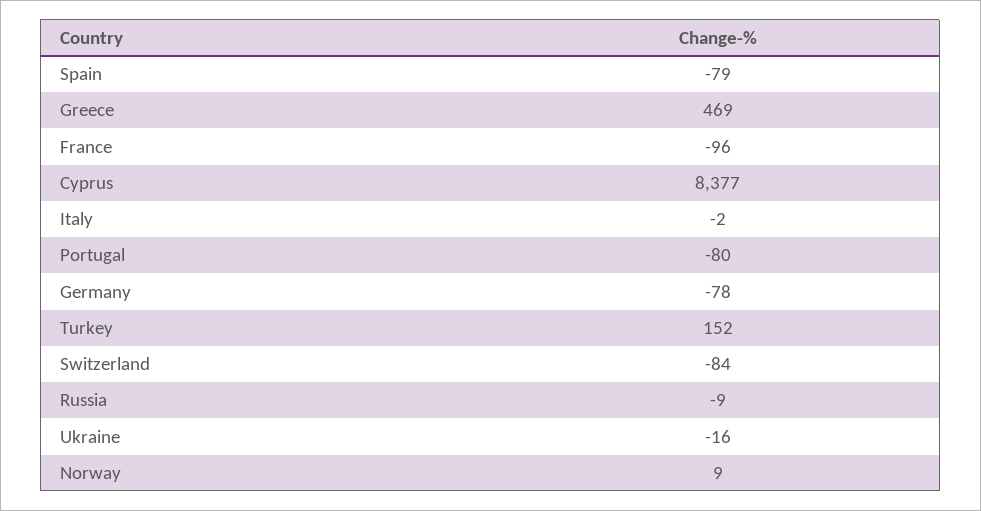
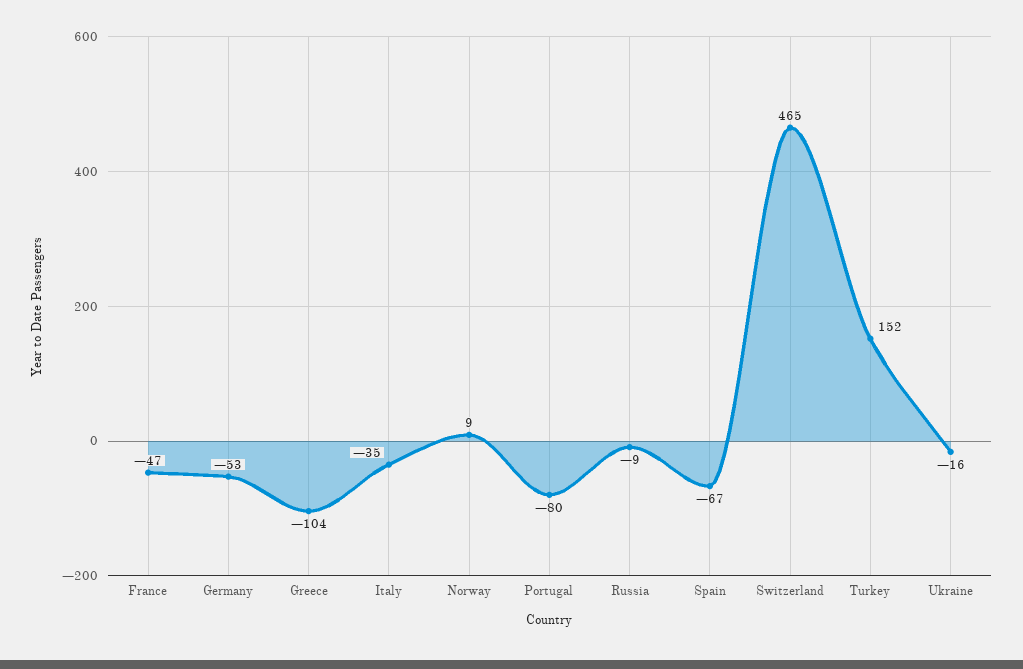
Spain: -79 -> -67
Greece: 469 -> -104
France: -96 -> -47
Cyprus: 8377 -> none
Italy: -2 -> -35
Germany: -78 -> -53
Switzerland: -84 -> 465

